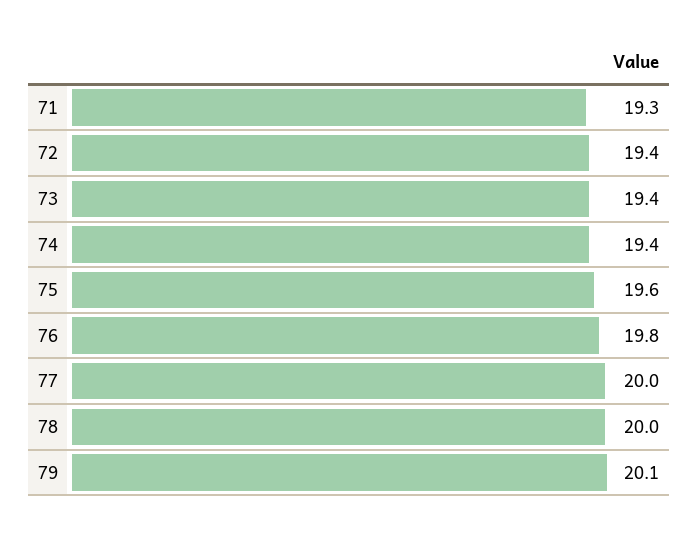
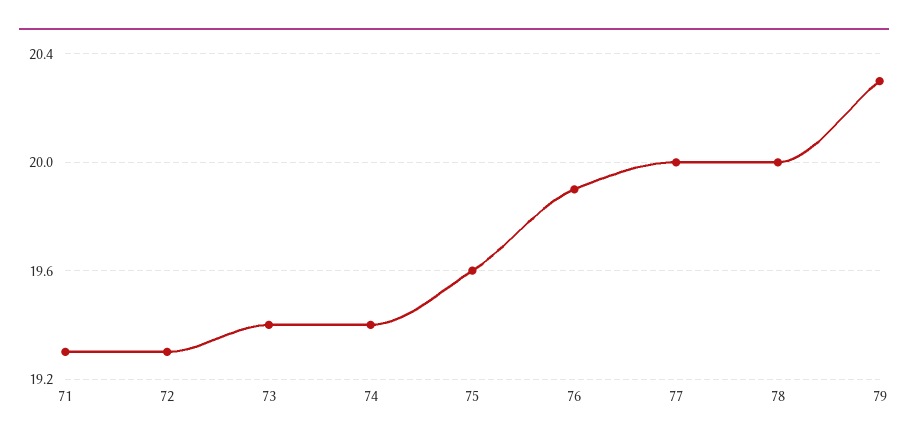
72: 19.4 -> 19.3
76: 19.8 -> 19.9
79: 20.1 -> 20.3

